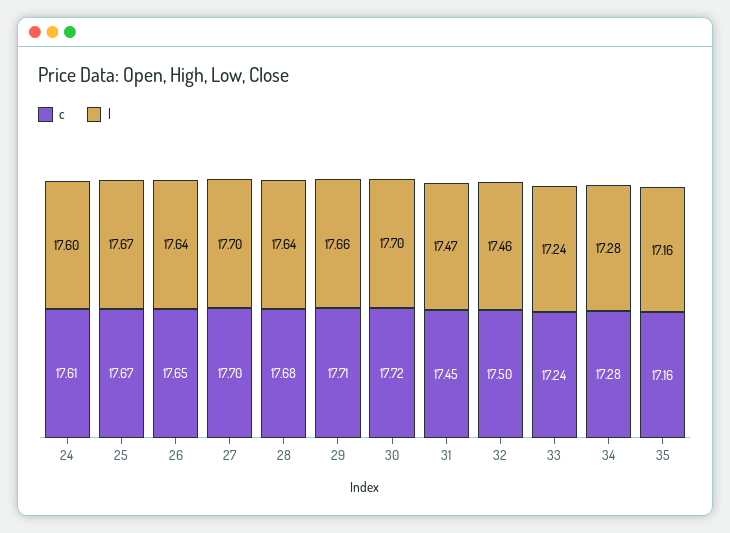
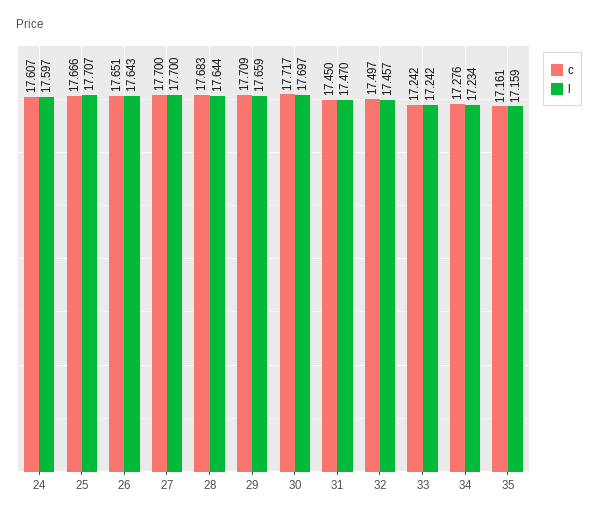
l, 25: 17.67 -> 17.707
l, 34: 17.28 -> 17.234

